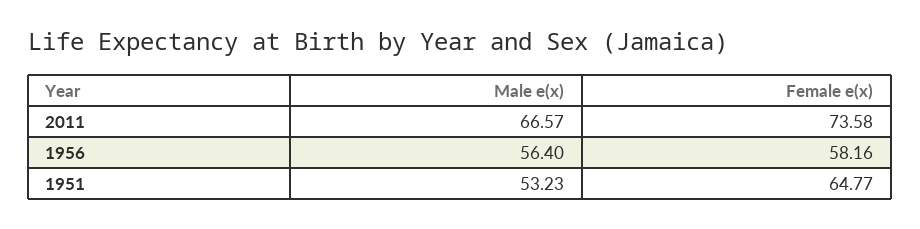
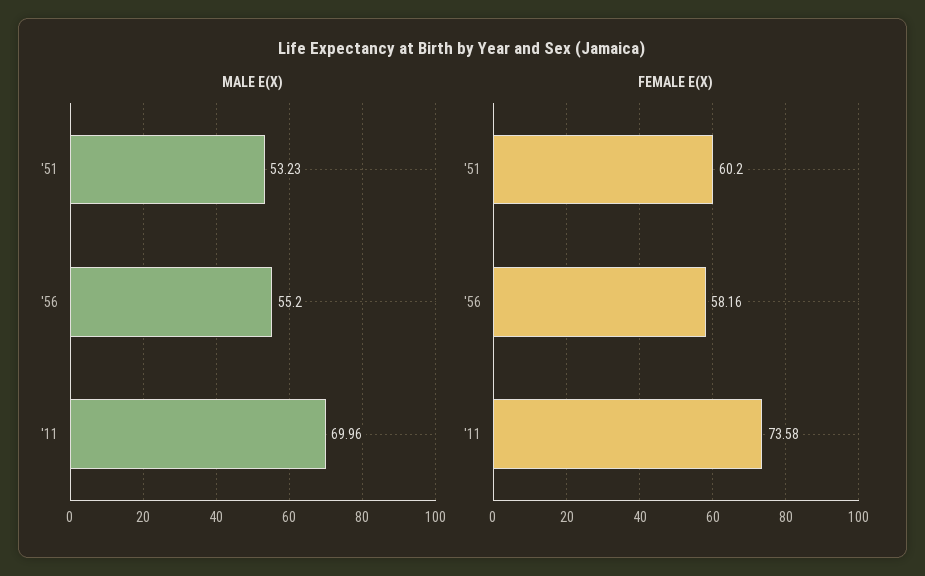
Male e(x), 2011: 66.57 -> 69.96
Male e(x), 1956: 56.4 -> 55.2
Female e(x), 1951: 64.77 -> 60.2

